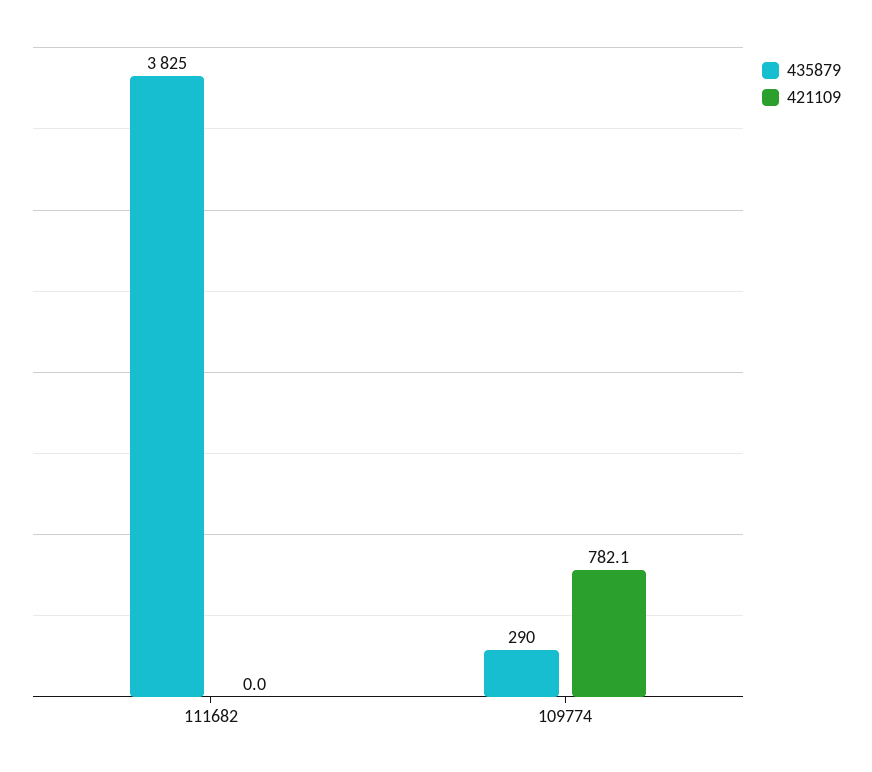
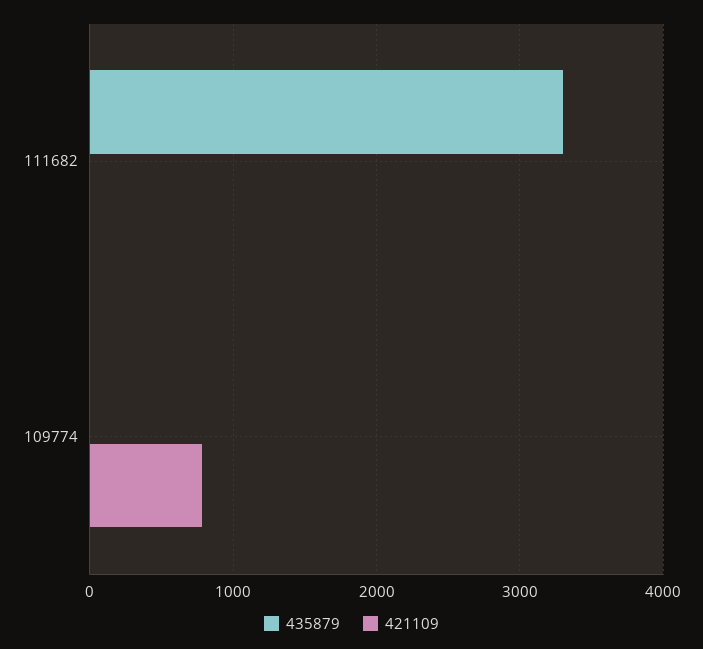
435879, 111682: 3825 -> 3300
435879, 109774: 290 -> 0

